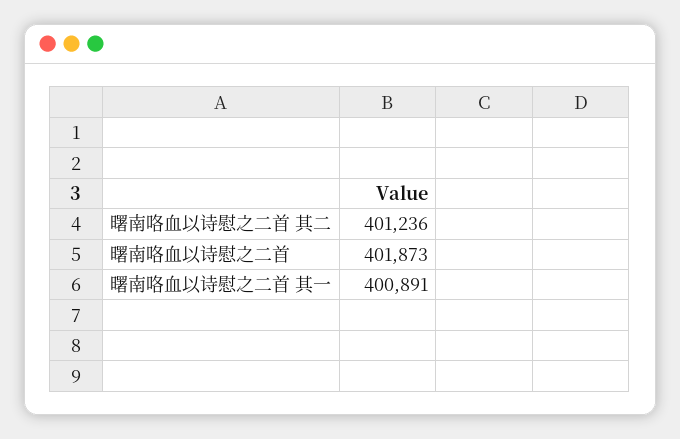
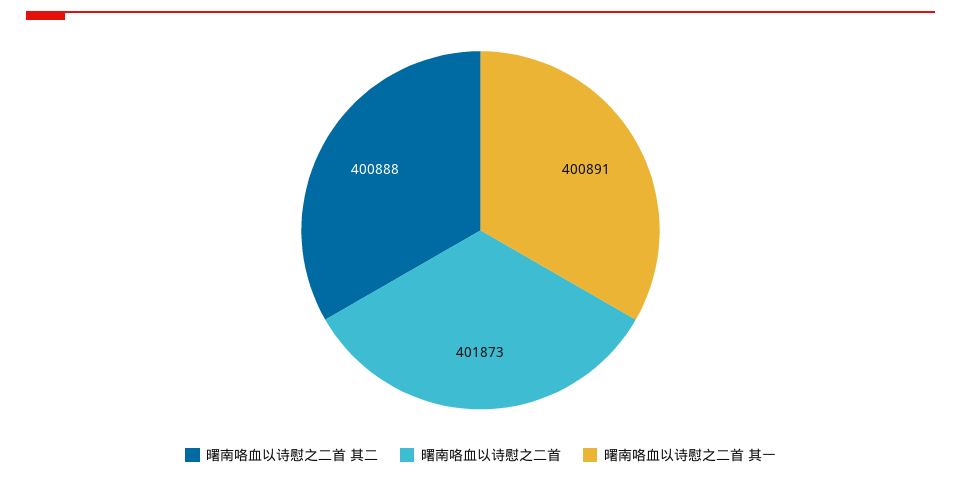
曙南咯血以诗慰之二首 其二: 401236 -> 400888

